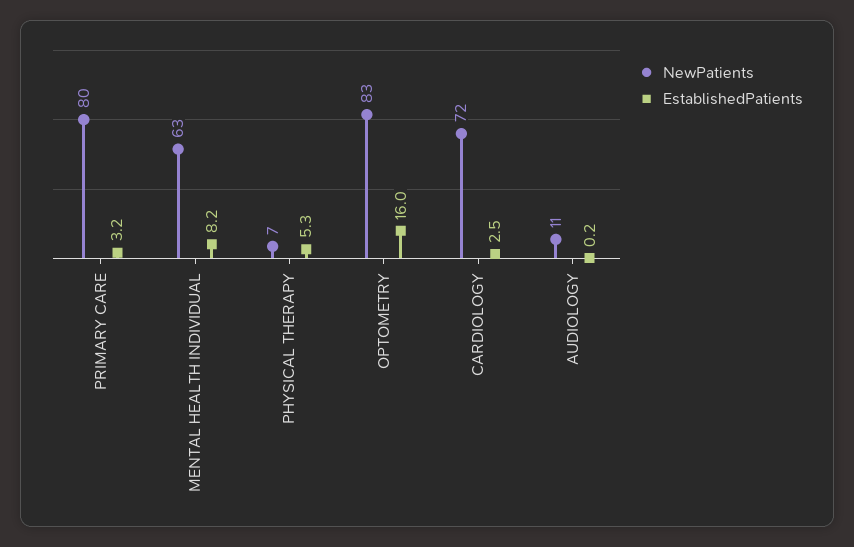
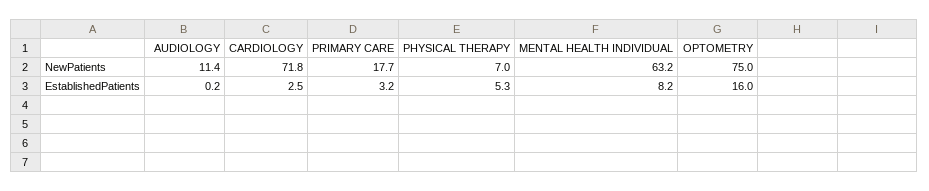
NewPatients, PRIMARY CARE: 80 -> 17.7
NewPatients, OPTOMETRY: 83 -> 75

